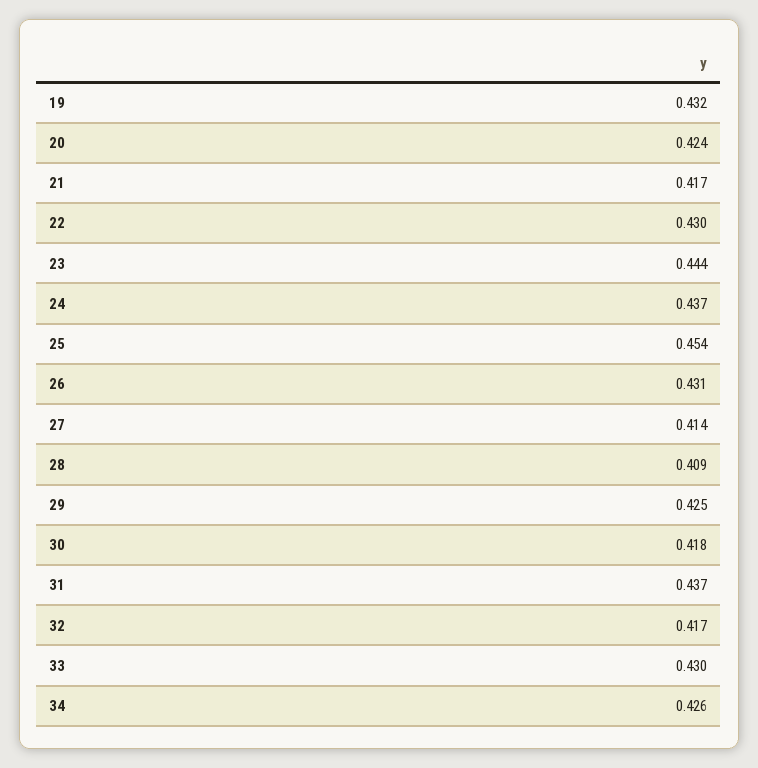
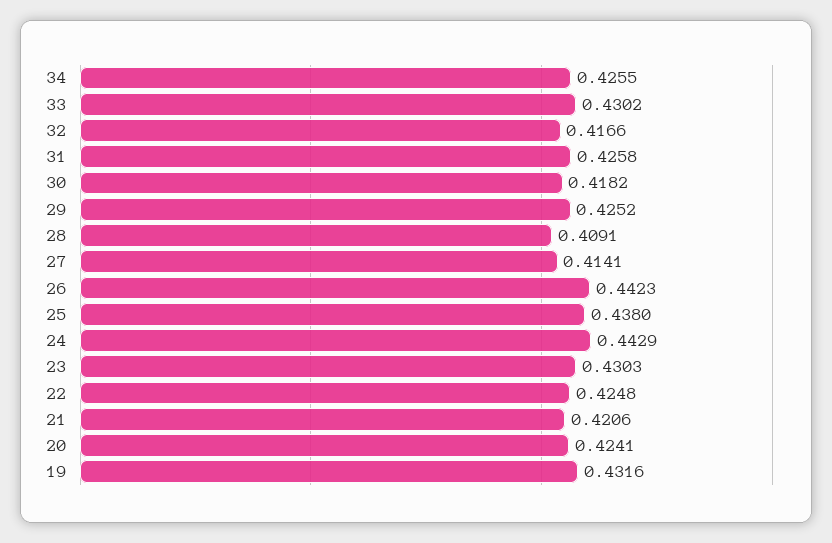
21: 0.417 -> 0.4206
22: 0.43 -> 0.4248
23: 0.444 -> 0.4303
24: 0.437 -> 0.4429
25: 0.454 -> 0.438
26: 0.431 -> 0.4423
31: 0.437 -> 0.4258

